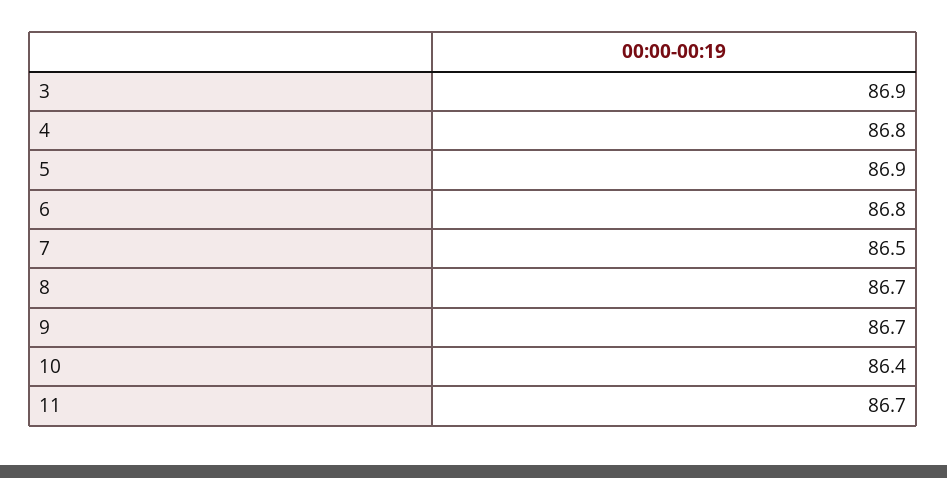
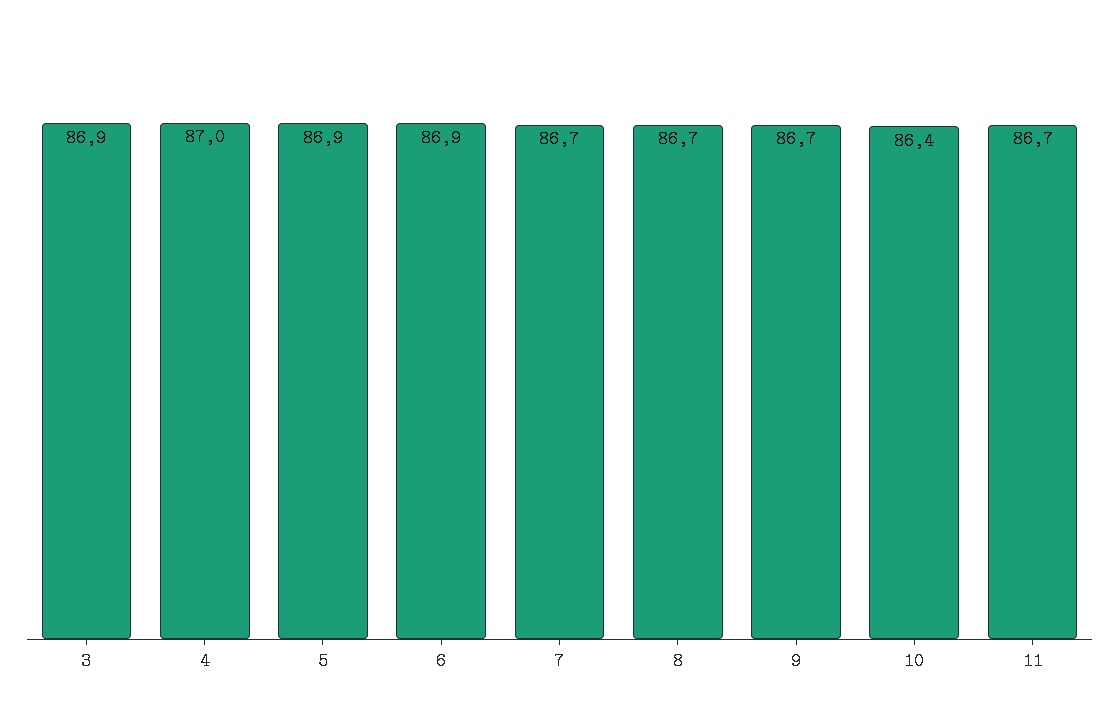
4: 86.8 -> 87
6: 86.8 -> 86.9
7: 86.5 -> 86.7

